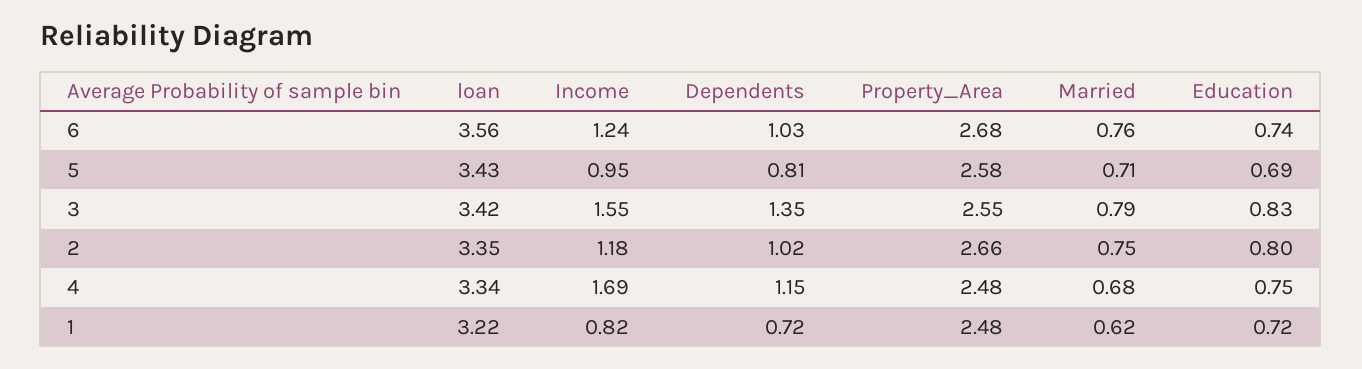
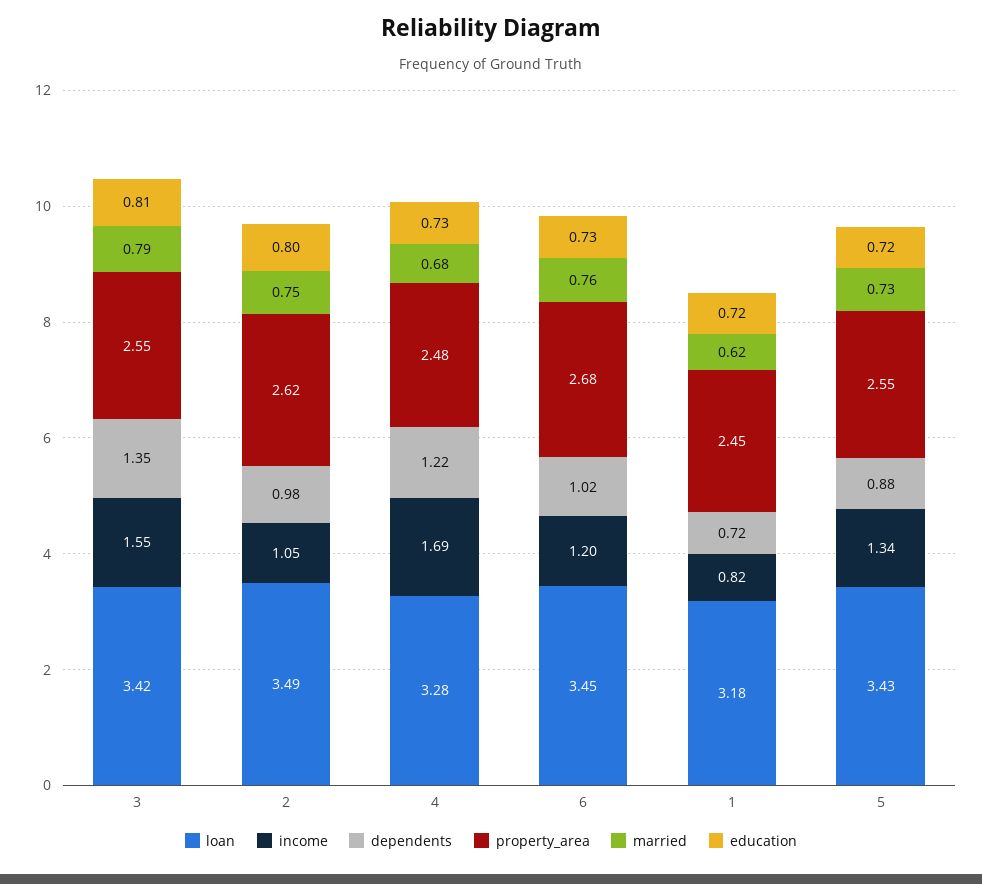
loan, 6: 3.56 -> 3.45
Income, 6: 1.24 -> 1.2
Dependents, 6: 1.03 -> 1.02
Education, 6: 0.74 -> 0.73
Income, 5: 0.95 -> 1.34
Dependents, 5: 0.81 -> 0.88
Property_Area, 5: 2.58 -> 2.55
Married, 5: 0.71 -> 0.73
Education, 5: 0.69 -> 0.72
Education, 3: 0.83 -> 0.81
loan, 2: 3.35 -> 3.49
Income, 2: 1.18 -> 1.05
Dependents, 2: 1.02 -> 0.98
Property_Area, 2: 2.66 -> 2.62
loan, 4: 3.34 -> 3.28
Dependents, 4: 1.15 -> 1.22
Education, 4: 0.75 -> 0.73
loan, 1: 3.22 -> 3.18
Property_Area, 1: 2.48 -> 2.45

